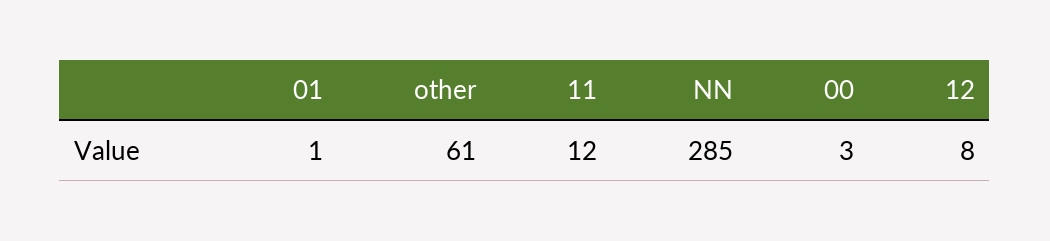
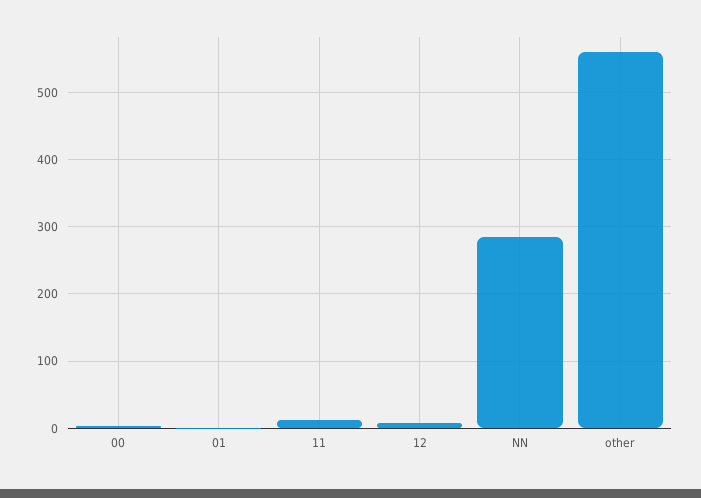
other: 61 -> 560

